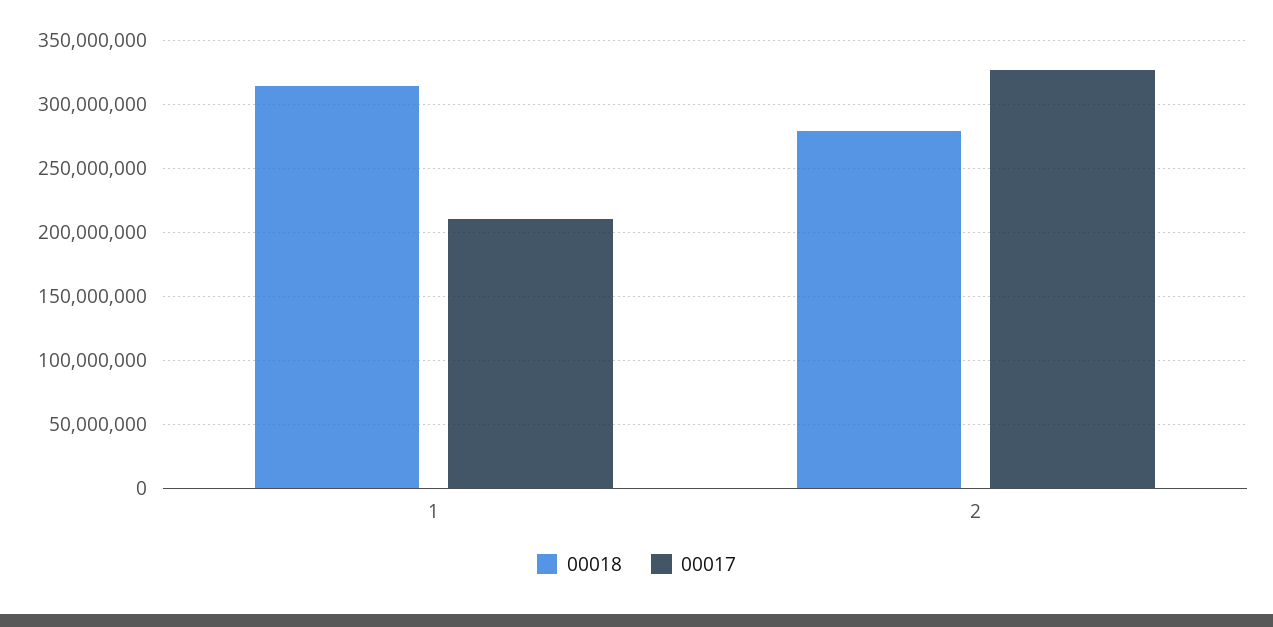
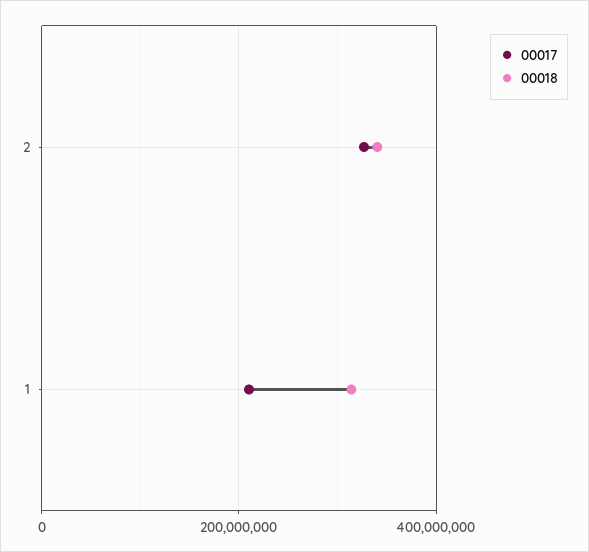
00018, 2: 280000000 -> 340000000

